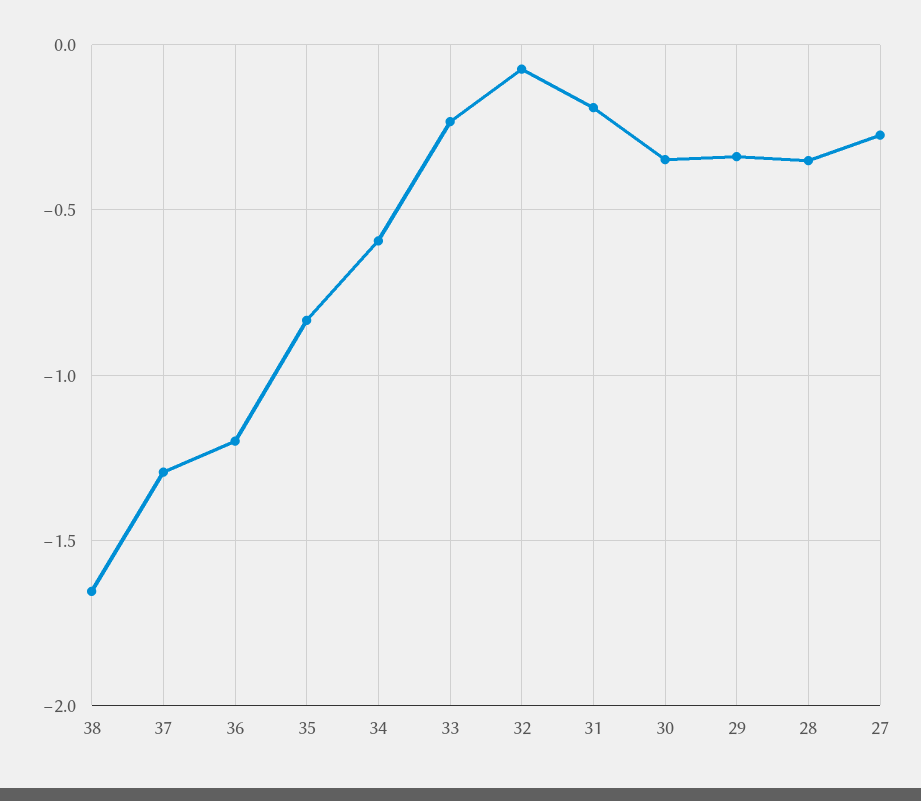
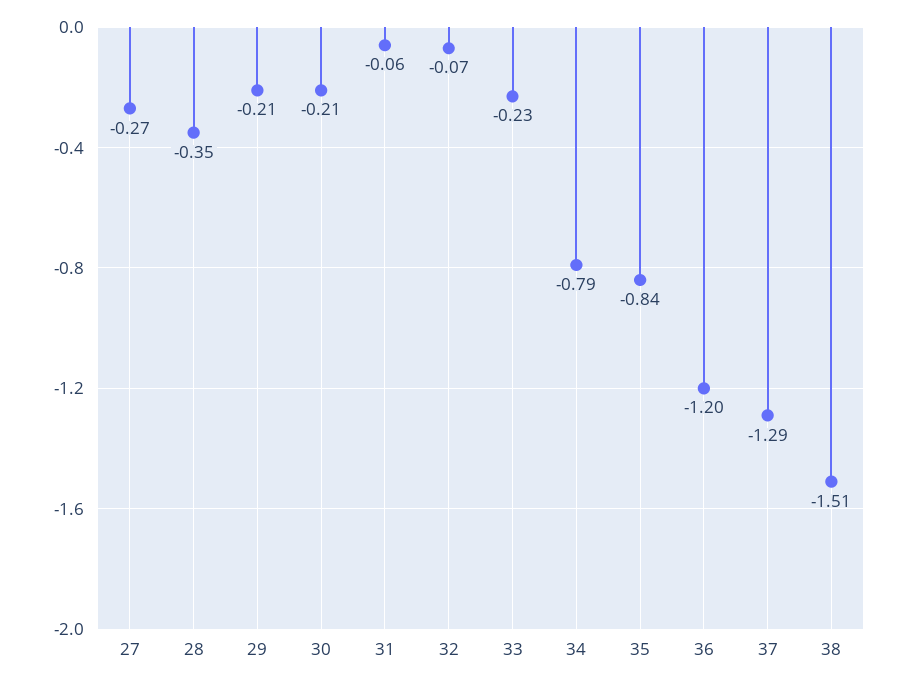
38: -1.65 -> -1.51
34: -0.6 -> -0.79
31: -0.2 -> -0.06
30: -0.35 -> -0.21
29: -0.35 -> -0.21

